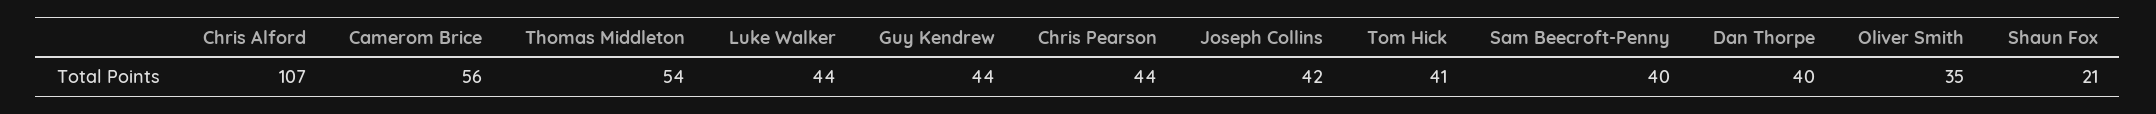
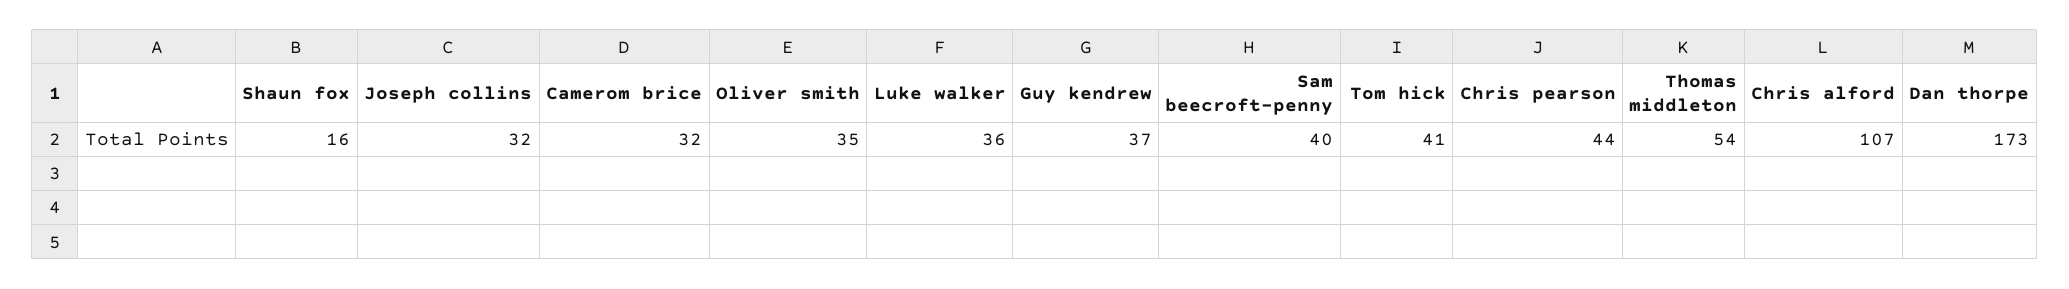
Camerom Brice: 56 -> 32
Luke Walker: 44 -> 36
Guy Kendrew: 44 -> 37
Joseph Collins: 42 -> 32
Dan Thorpe: 40 -> 173
Shaun Fox: 21 -> 16

